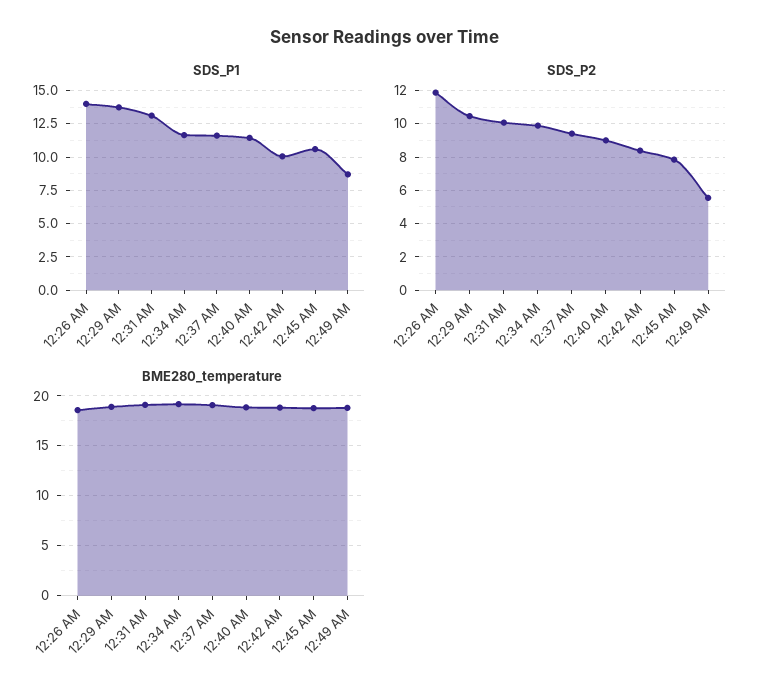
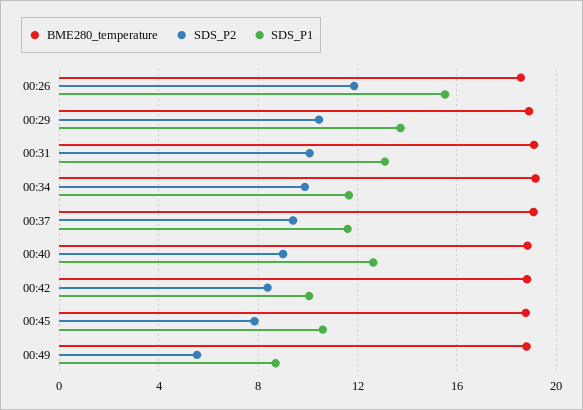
SDS_P1, 12:26 AM: 14 -> 15.5
SDS_P1, 12:40 AM: 11.5 -> 12.5

